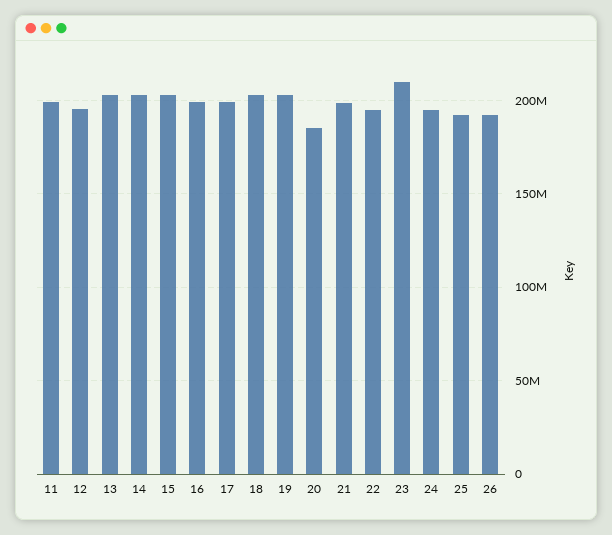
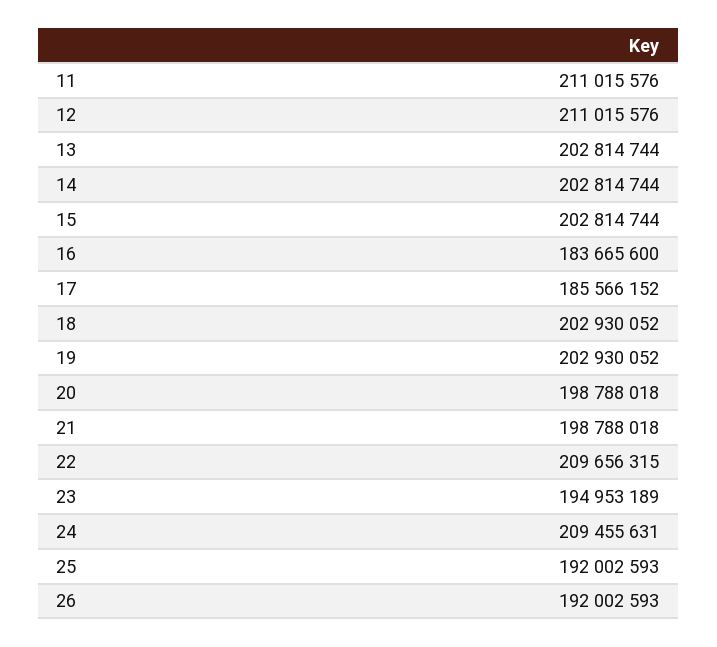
11: 200000000 -> 211015576
12: 195000000 -> 211015576
16: 200000000 -> 183665600
17: 200000000 -> 185566152
20: 185000000 -> 198788018
22: 195000000 -> 209656315
23: 210000000 -> 194953189
24: 195000000 -> 209455631

